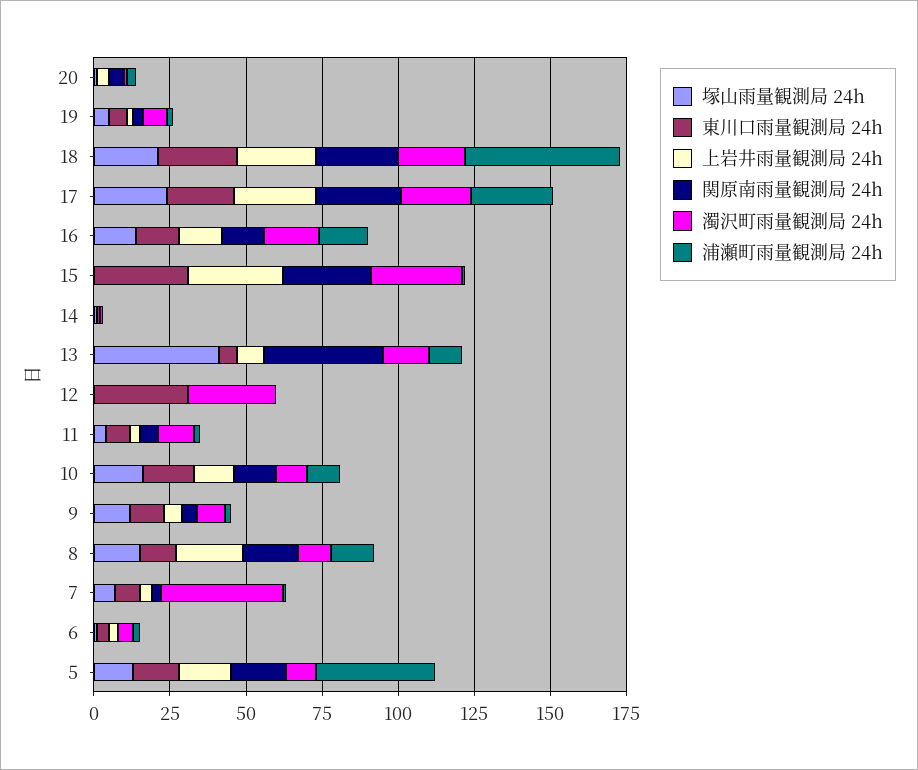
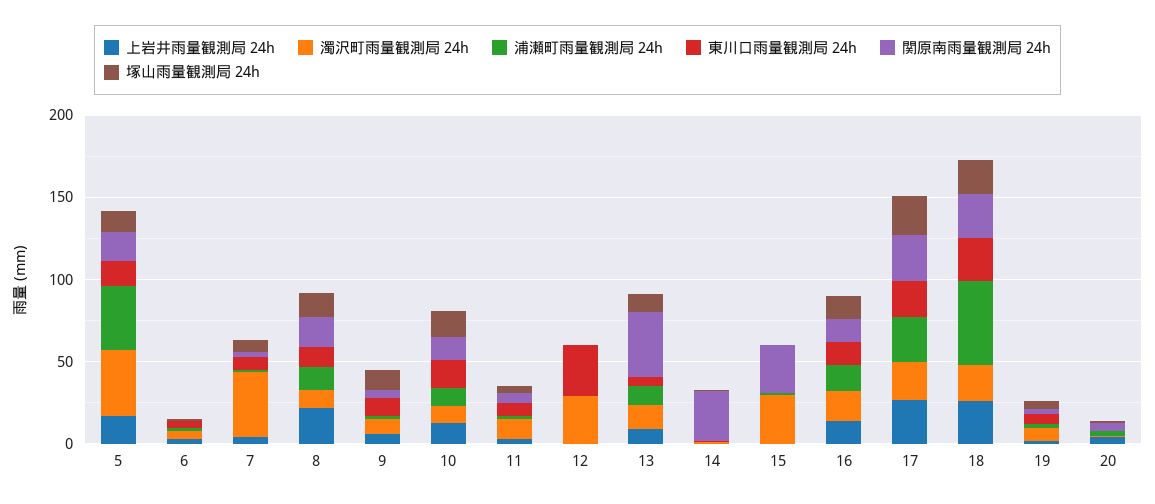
東川口雨量観測局 24h, 15: 30 -> 0
上岩井雨量観測局 24h, 15: 30 -> 0
関原南雨量観測局 24h, 14: 0 -> 30
塚山雨量観測局 24h, 13: 40 -> 10
濁沢町雨量観測局 24h, 5: 10 -> 40

